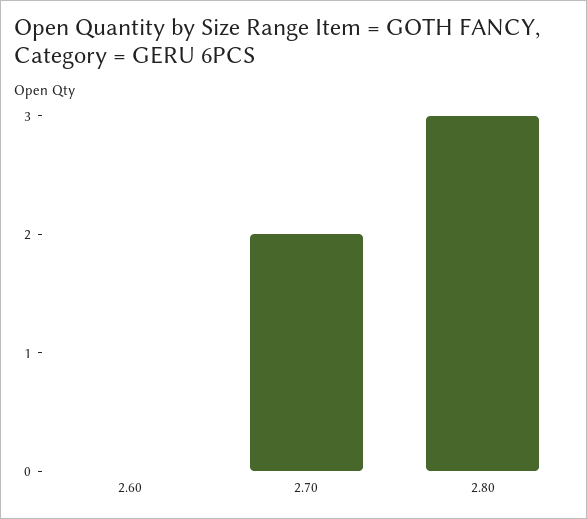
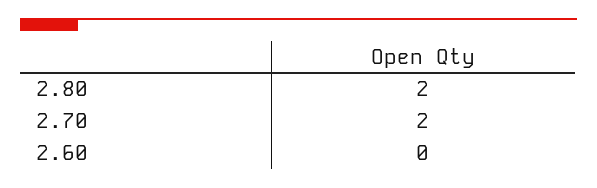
2.80: 3 -> 2

